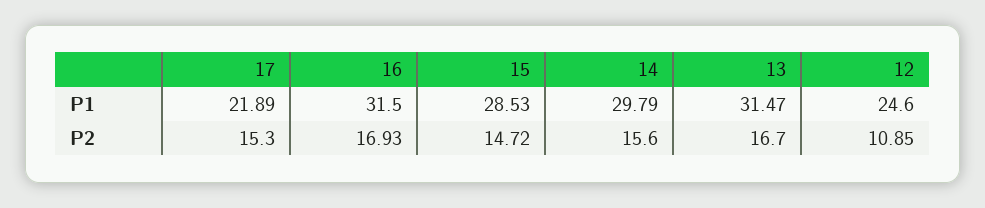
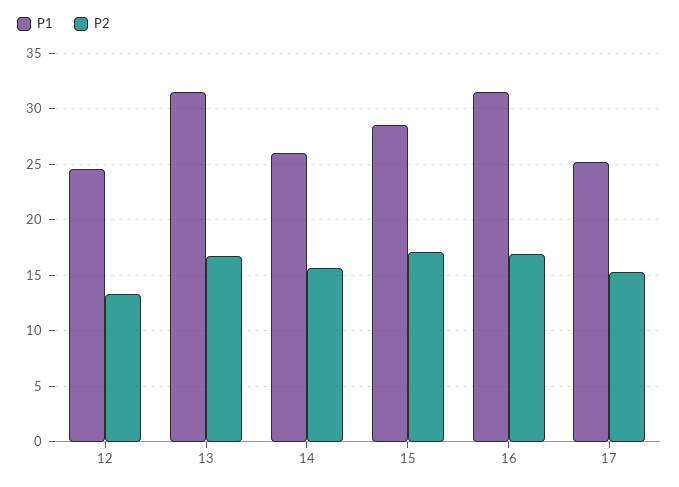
P1, 17: 21.89 -> 25
P1, 14: 29.79 -> 26
P2, 15: 14.72 -> 17
P2, 12: 10.85 -> 13

